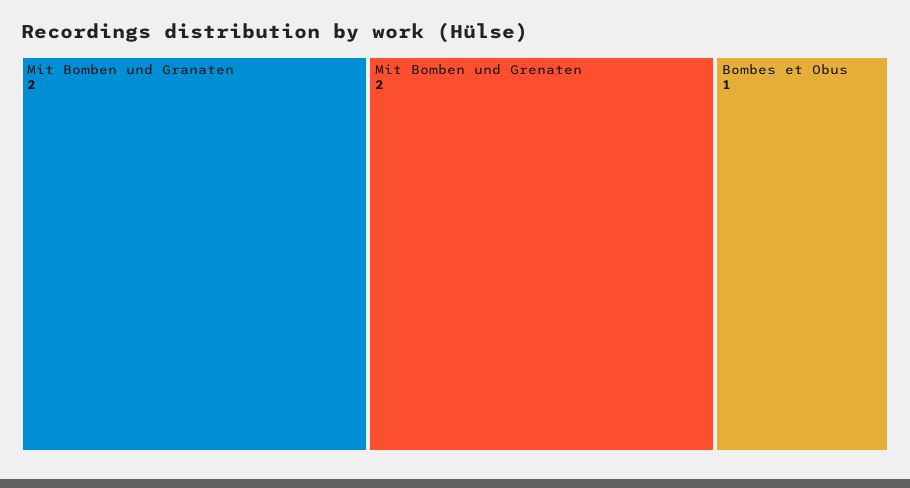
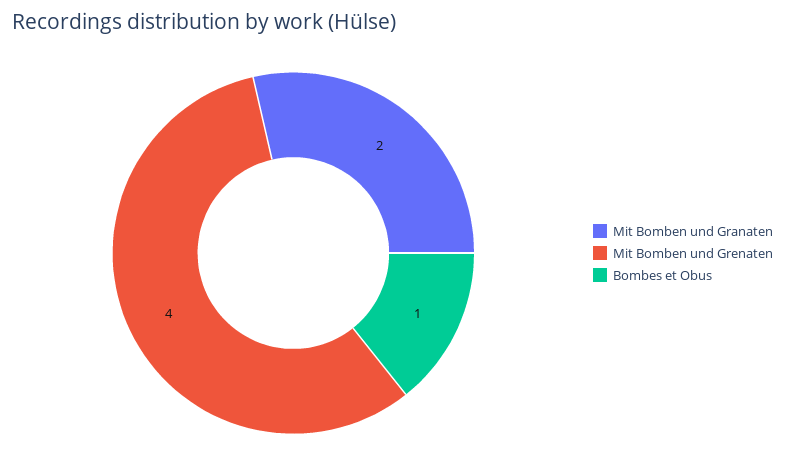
Mit Bomben und Grenaten: 2 -> 4

